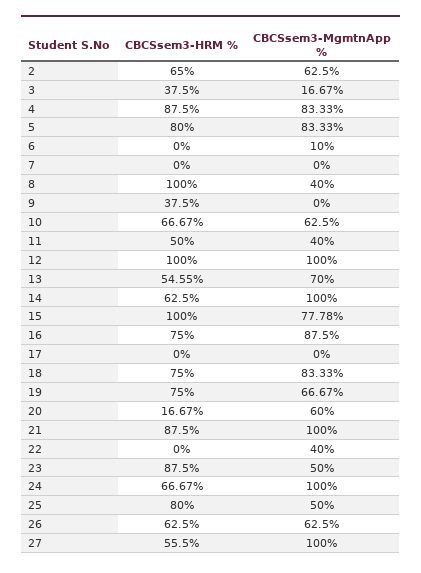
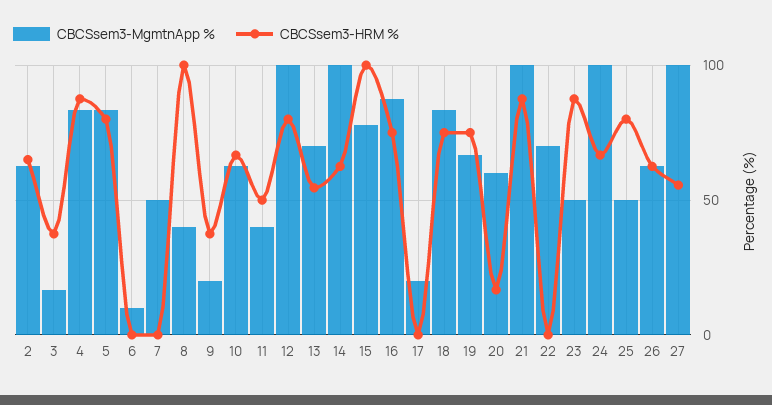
CBCSsem3-MgmtnApp %, 7: 0 -> 50
CBCSsem3-MgmtnApp %, 9: 0 -> 20
CBCSsem3-HRM %, 12: 100 -> 80
CBCSsem3-MgmtnApp %, 17: 0 -> 20
CBCSsem3-MgmtnApp %, 22: 40 -> 70

